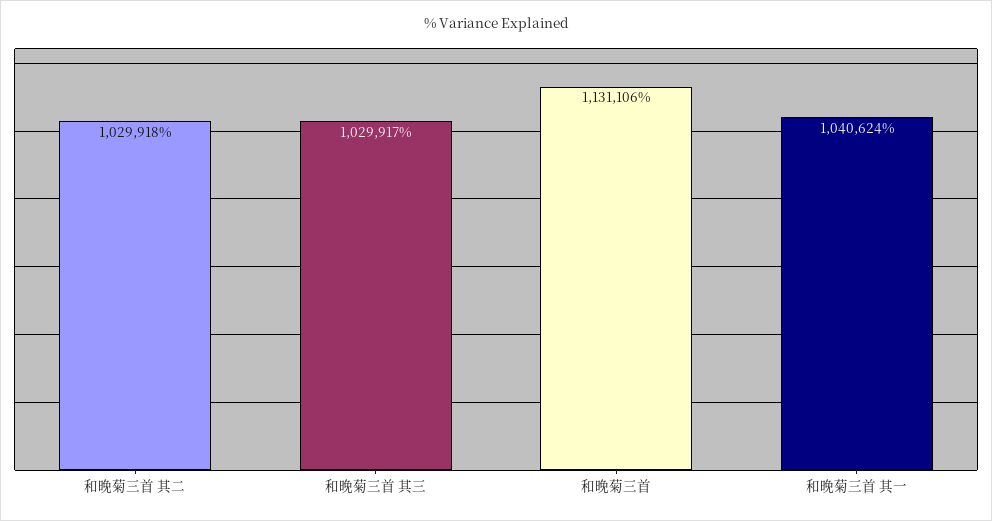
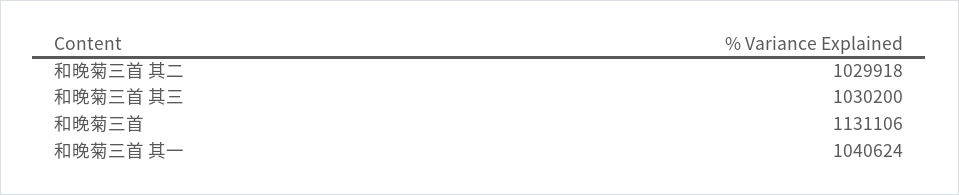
和晚菊三首 其三: 1029917 -> 1030200

